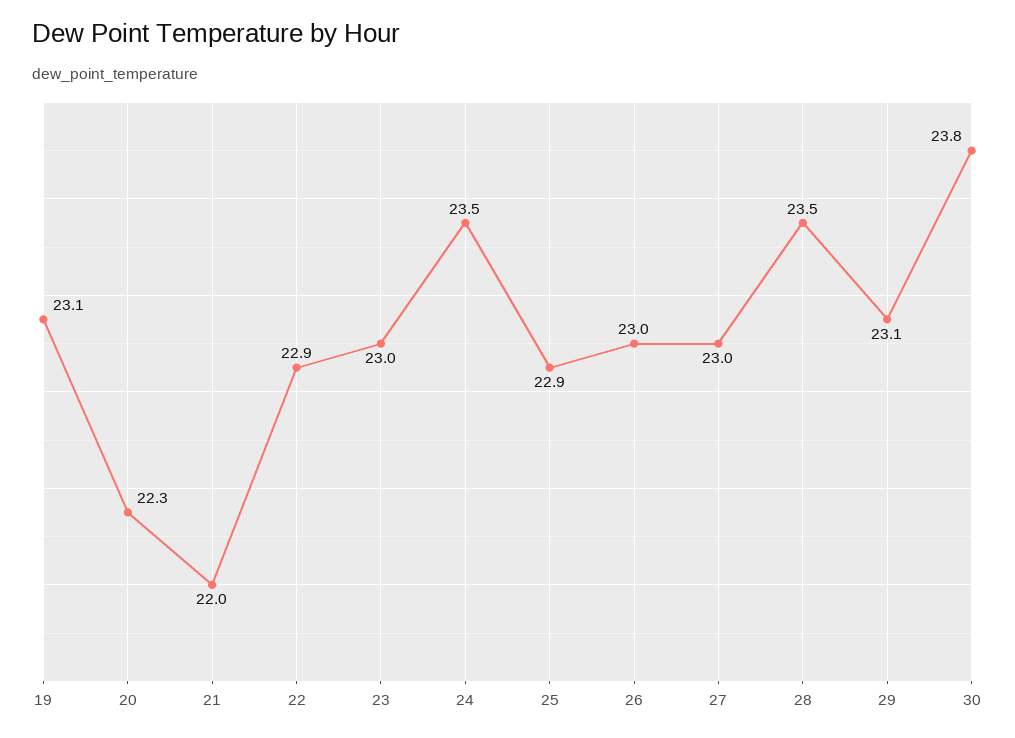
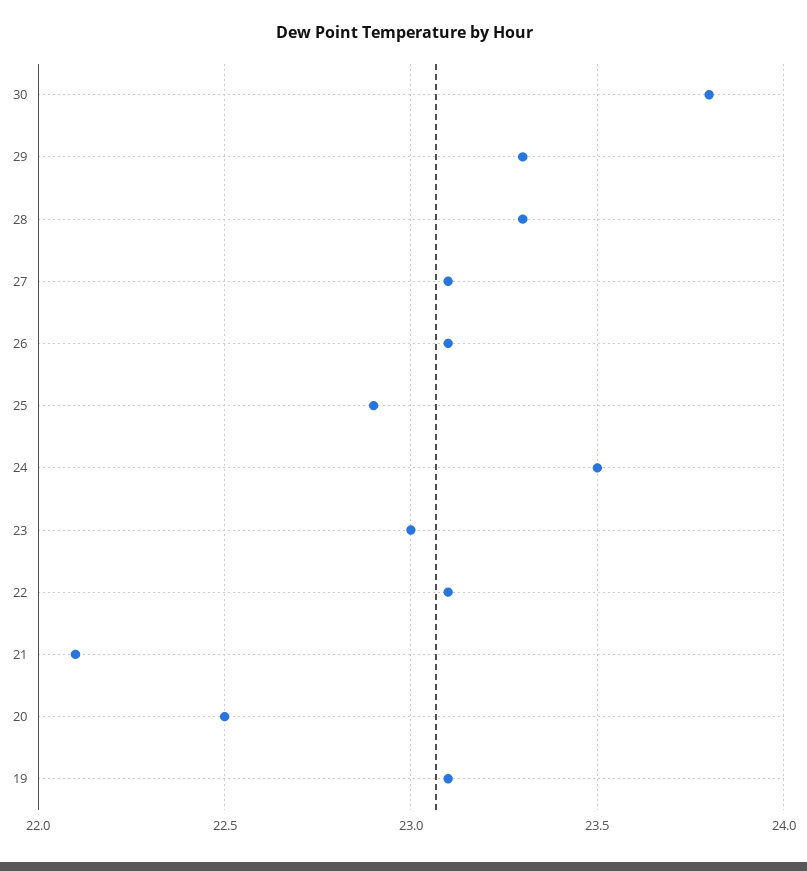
20: 22.3 -> 22.5
21: 22 -> 22.1
22: 22.9 -> 23.1
26: 23 -> 23.1
27: 23 -> 23.1
28: 23.5 -> 23.3
29: 23.1 -> 23.3

